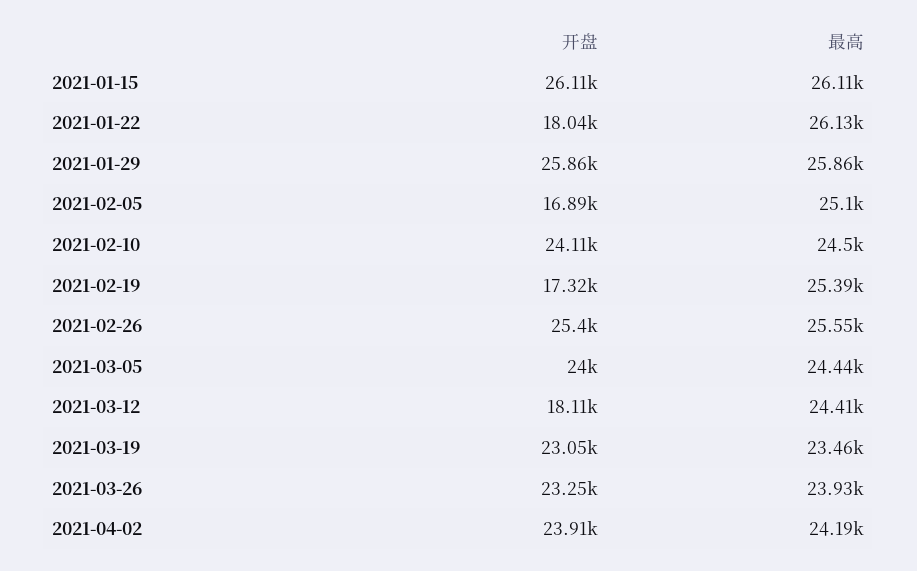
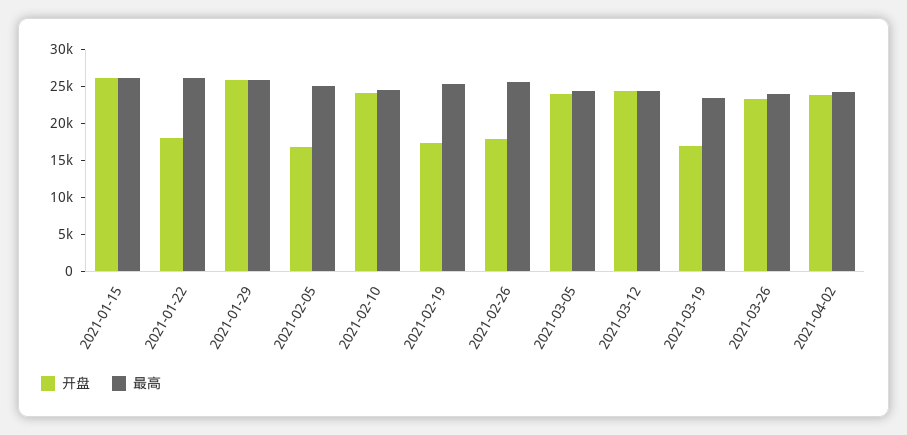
开盘, 2021-02-26: 25400 -> 17500
开盘, 2021-03-12: 18110 -> 25000
开盘, 2021-03-19: 23050 -> 17500

